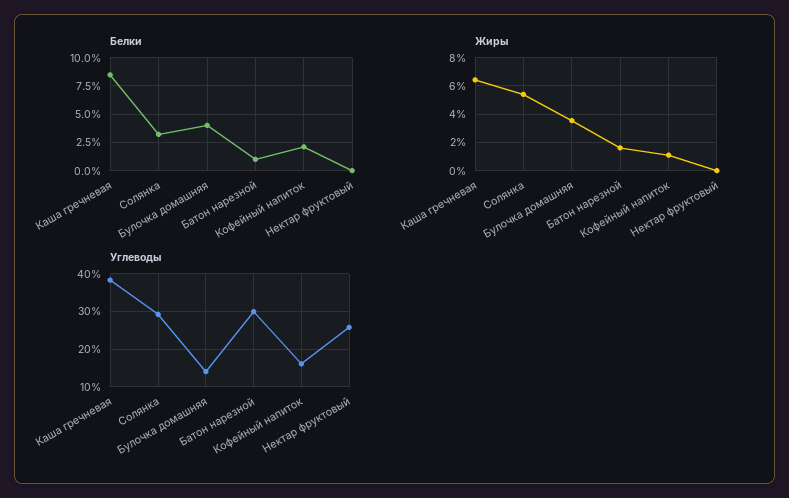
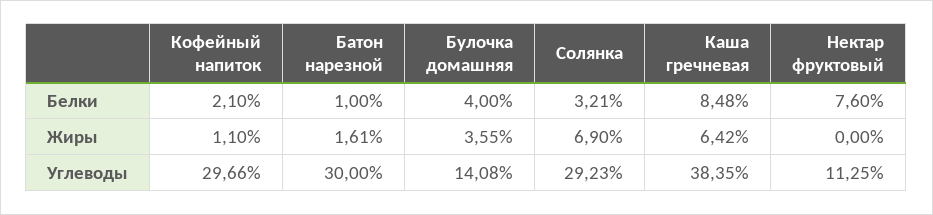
Белки, Нектар фруктовый: 0 -> 7.6
Жиры, Солянка: 5.5 -> 6.9
Углеводы, Кофейный напиток: 16 -> 29.66
Углеводы, Нектар фруктовый: 26 -> 11.25

